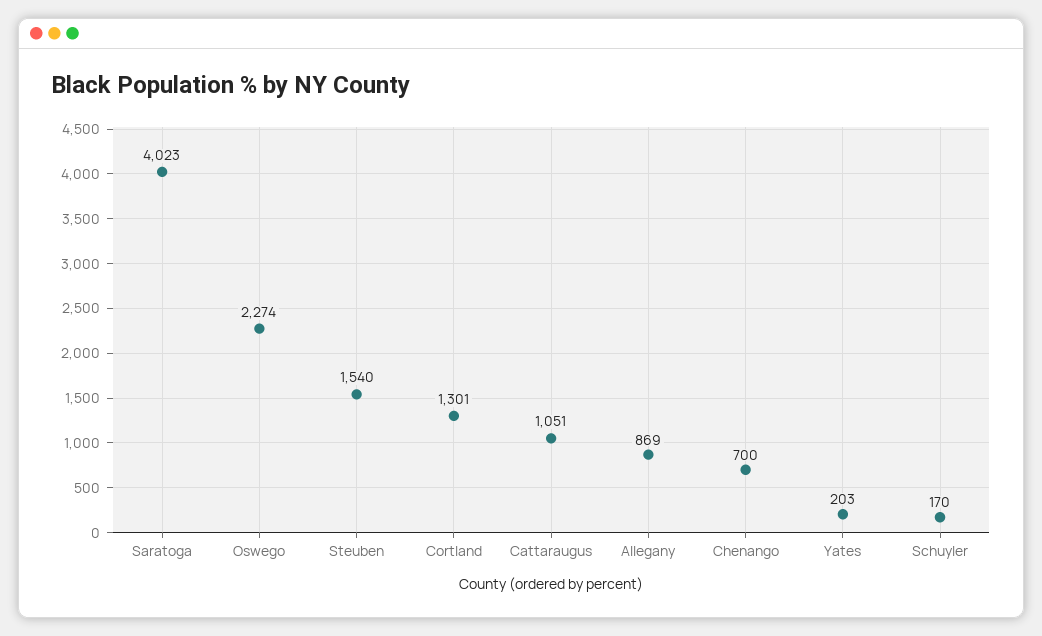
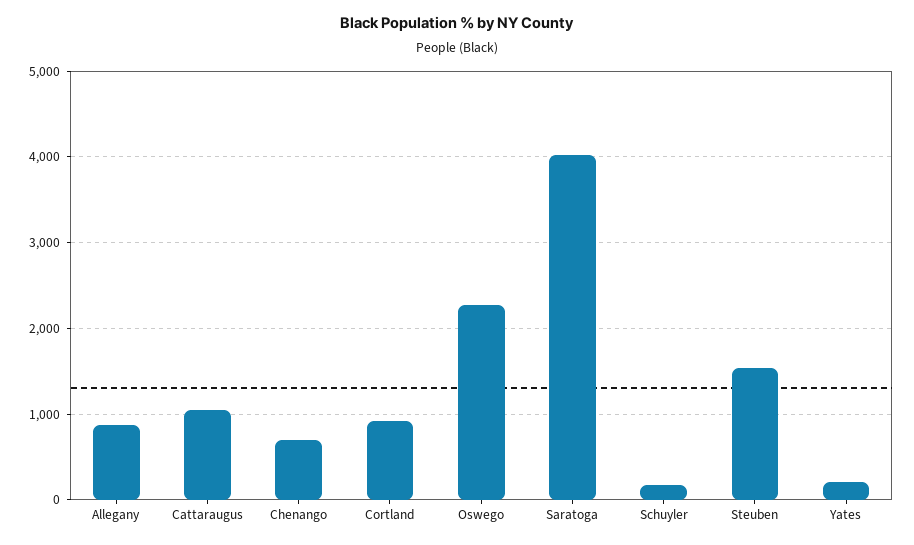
Cortland: 1301 -> 900

